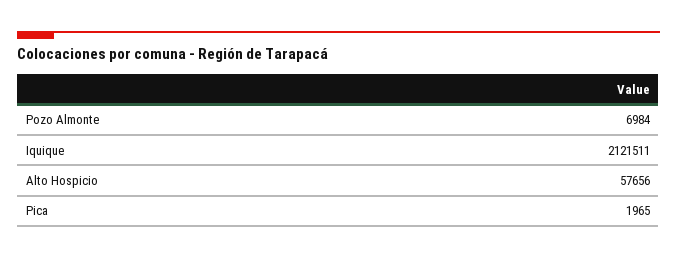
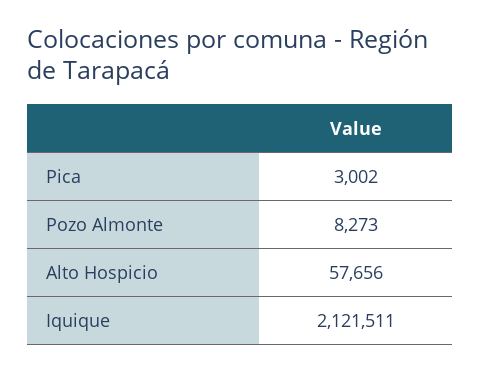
Pozo Almonte: 6984 -> 8273
Pica: 1965 -> 3002

